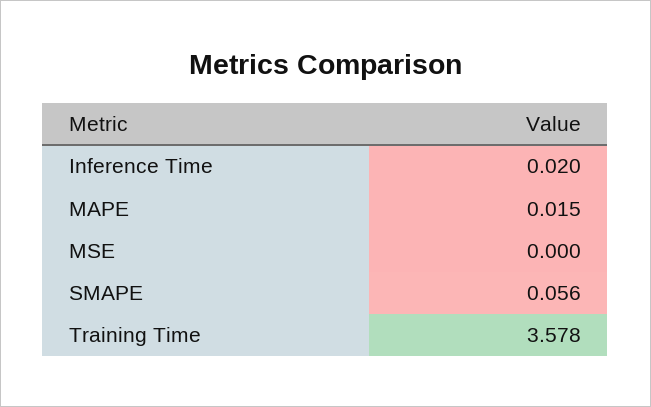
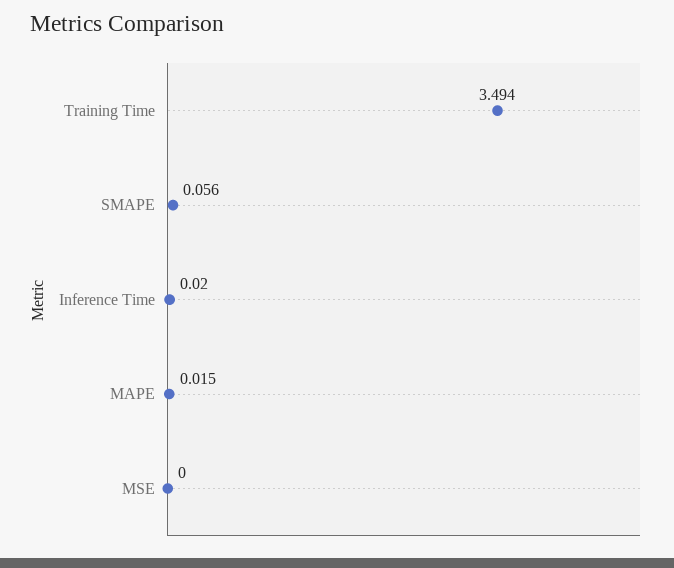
Training Time: 3.578 -> 3.494

